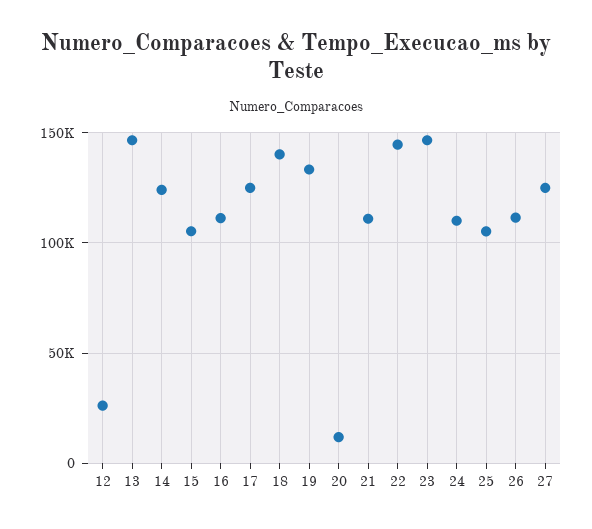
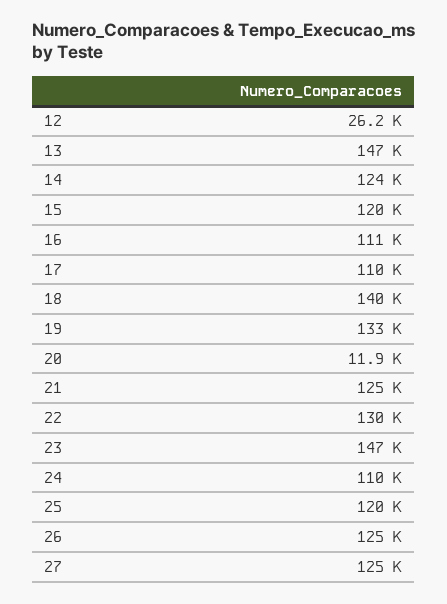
15: 105000 -> 120000
17: 125000 -> 110000
21: 110000 -> 125000
22: 145000 -> 130000
25: 105000 -> 120000
26: 110000 -> 125000

